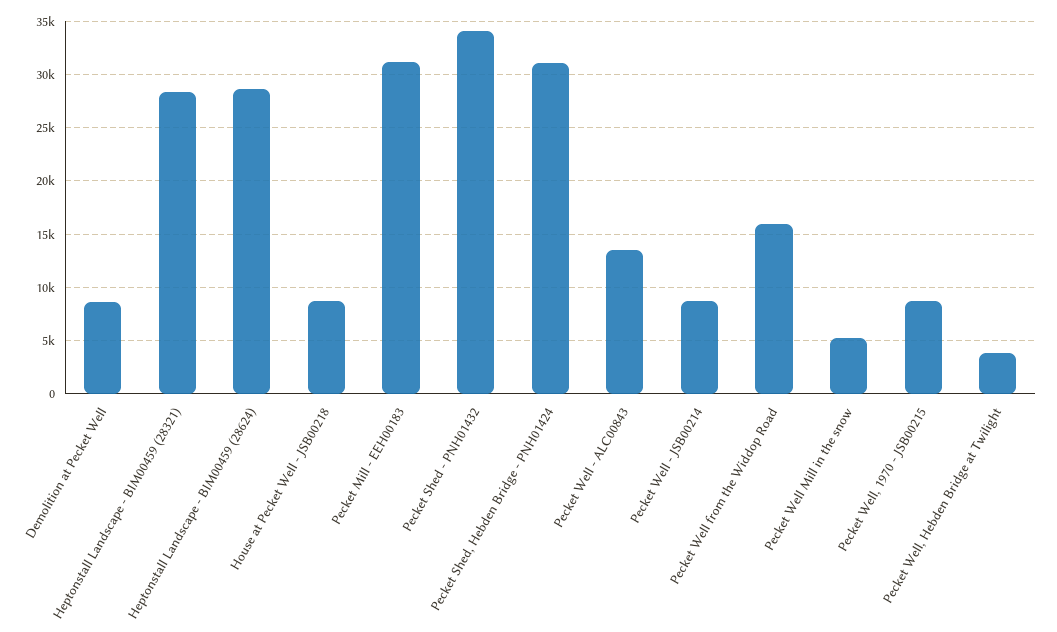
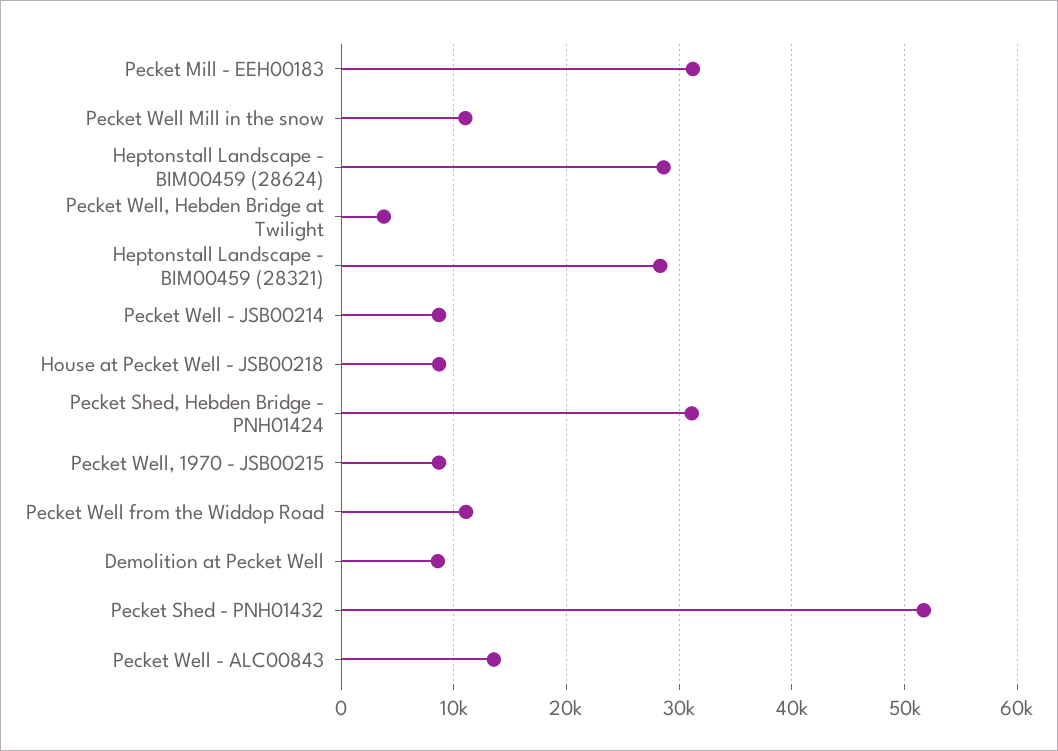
Pecket Shed - PNH01432: 34000 -> 52000
Pecket Well from the Widdop Road: 16000 -> 11000
Pecket Well Mill in the snow: 5000 -> 11000

